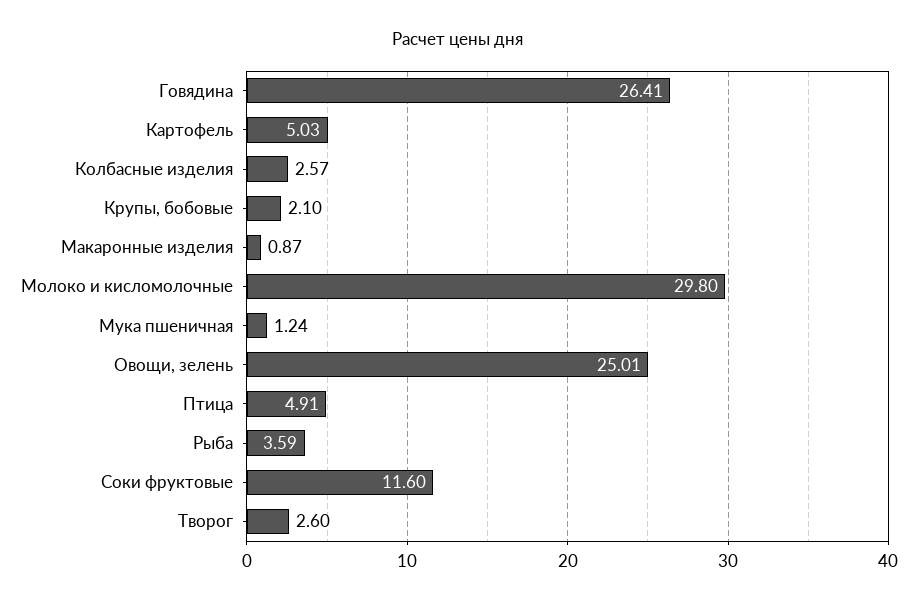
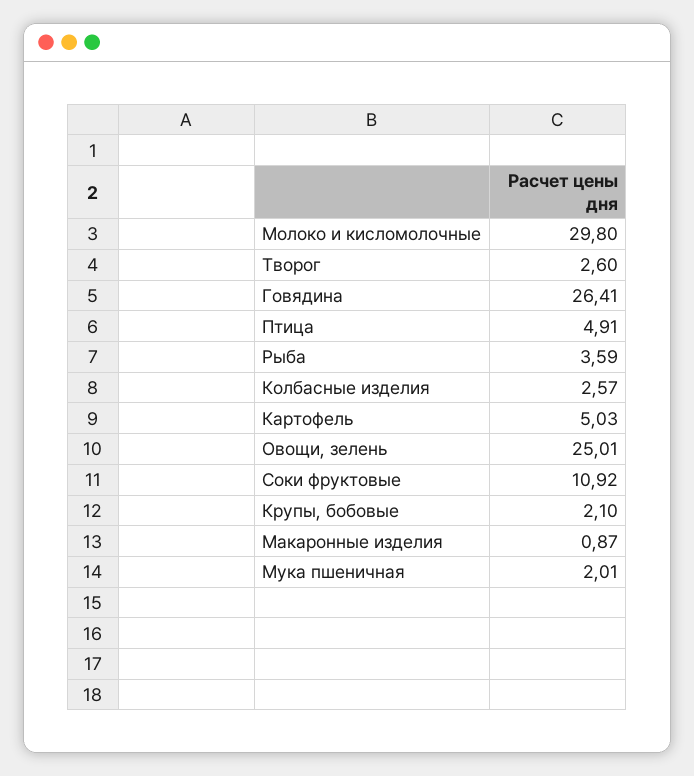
Мука пшеничная: 1.24 -> 2.01
Соки фруктовые: 11.6 -> 10.92

